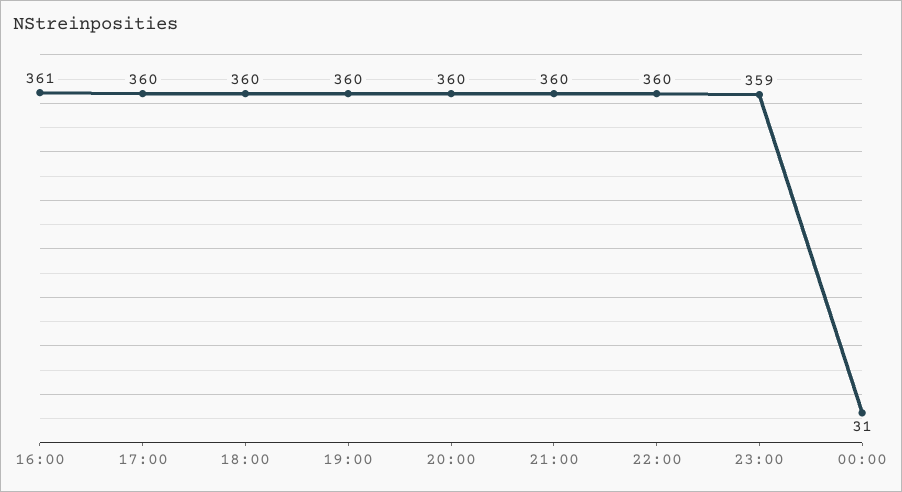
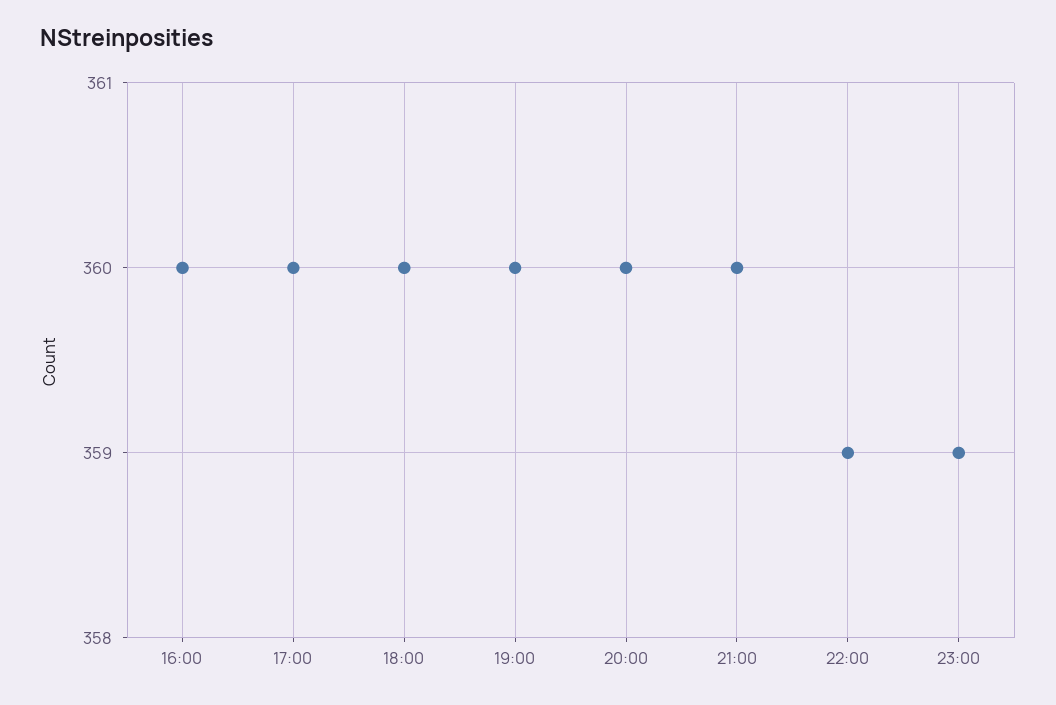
16:00: 361 -> 360
22:00: 360 -> 359
00:00: 31 -> none

